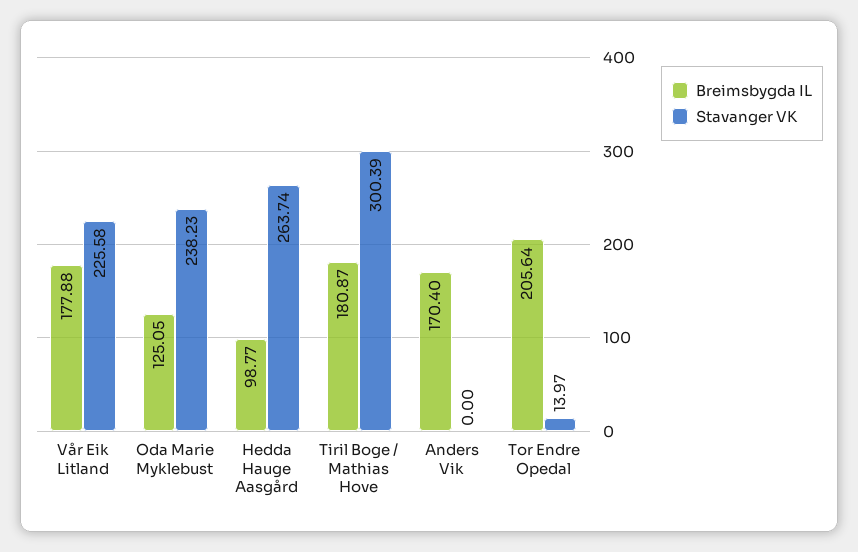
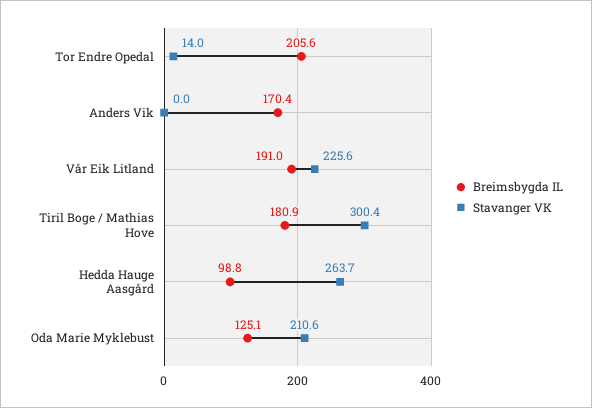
Breimsbygda IL, Vår Eik Litland: 177.88 -> 191
Stavanger VK, Oda Marie Myklebust: 238.23 -> 210.6

